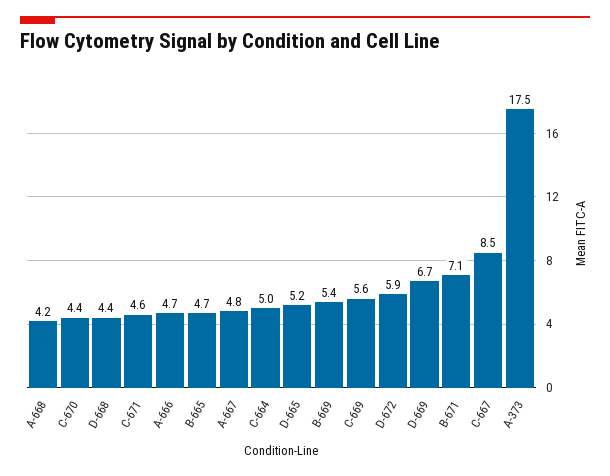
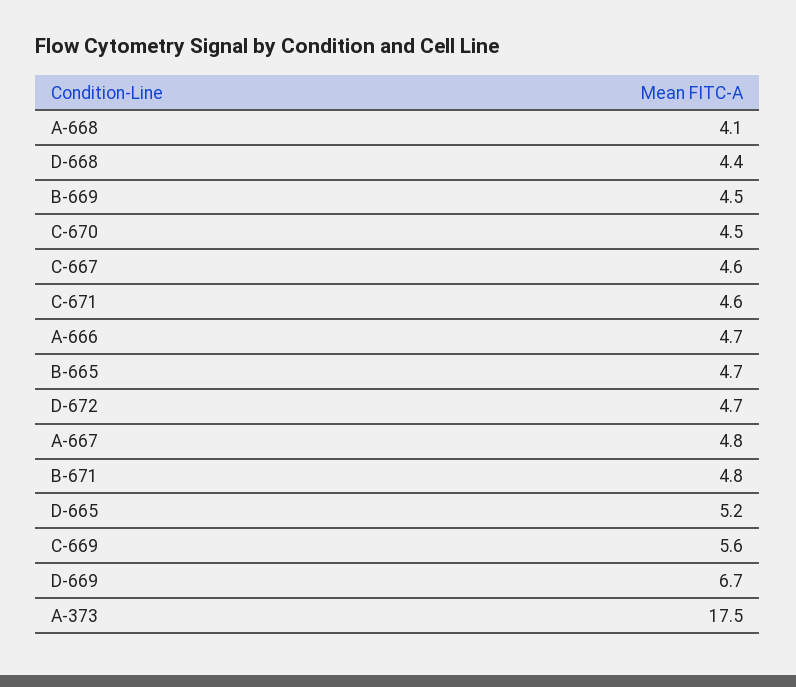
A-668: 4.2 -> 4.1
C-670: 4.4 -> 4.5
C-664: 5 -> none
B-669: 5.4 -> 4.5
D-672: 5.9 -> 4.7
B-671: 7.1 -> 4.8
C-667: 8.5 -> 4.6

